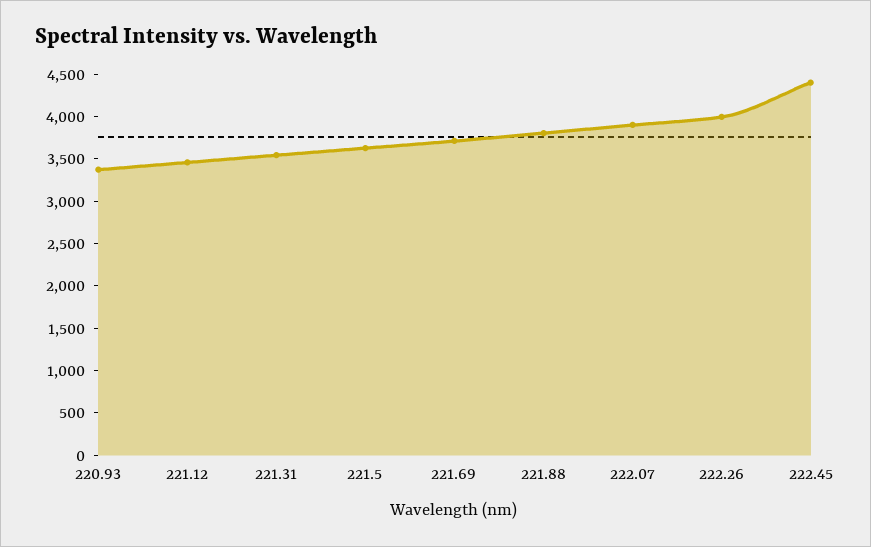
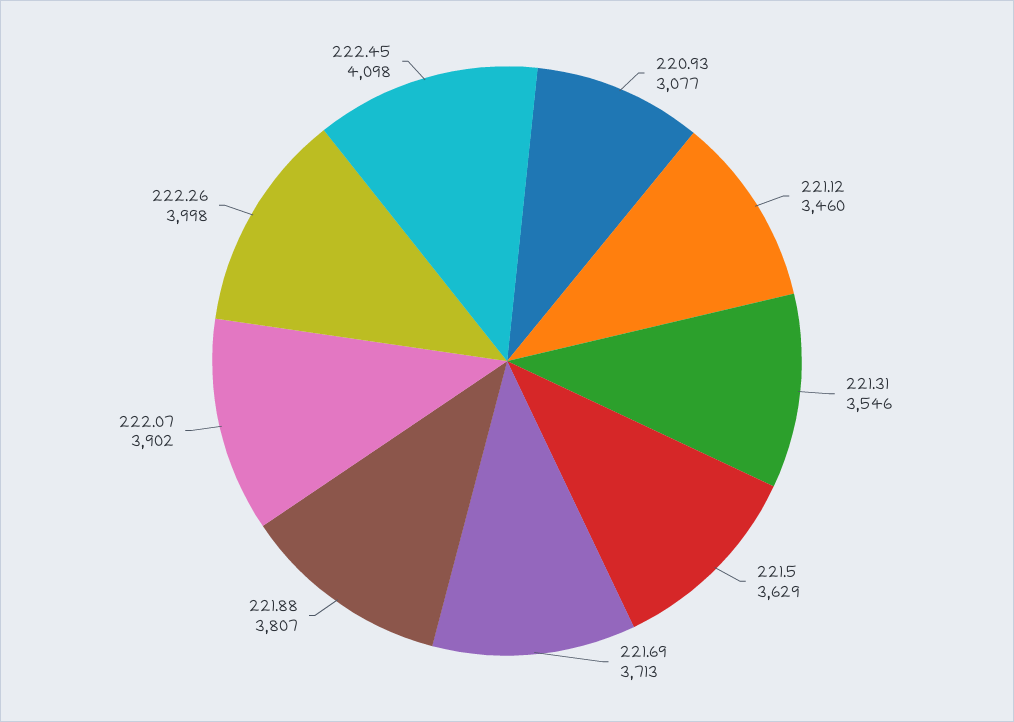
220.93: 3400 -> 3077
222.45: 4400 -> 4098

